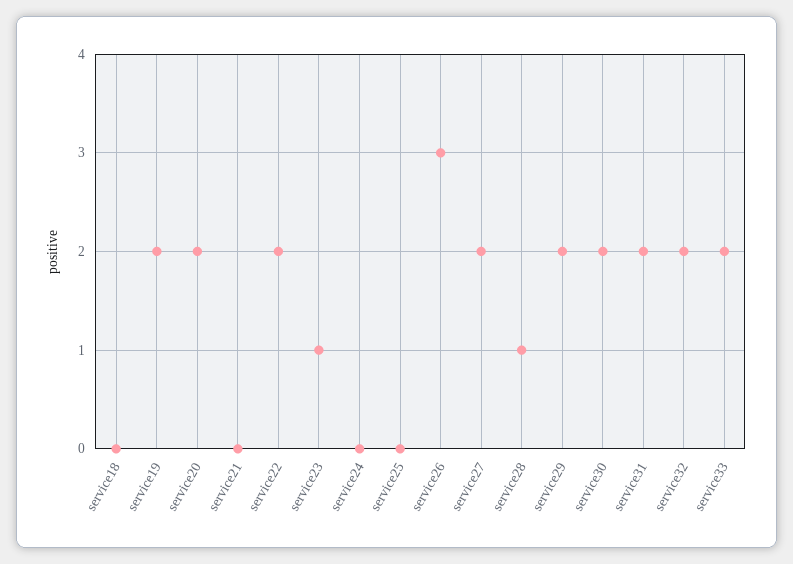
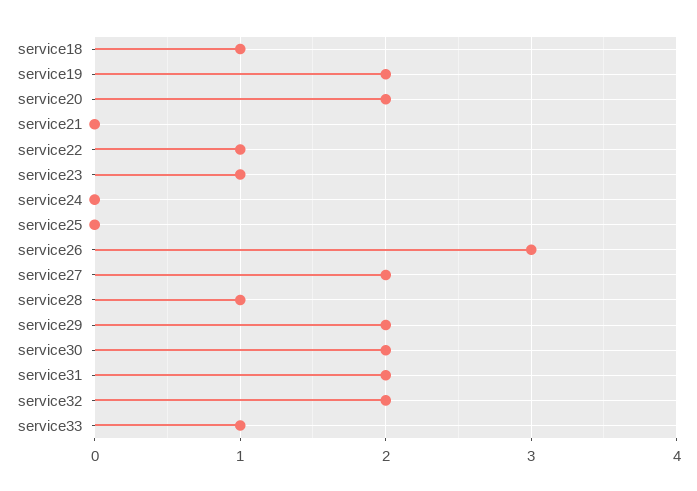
service18: 0 -> 1
service22: 2 -> 1
service33: 2 -> 1

